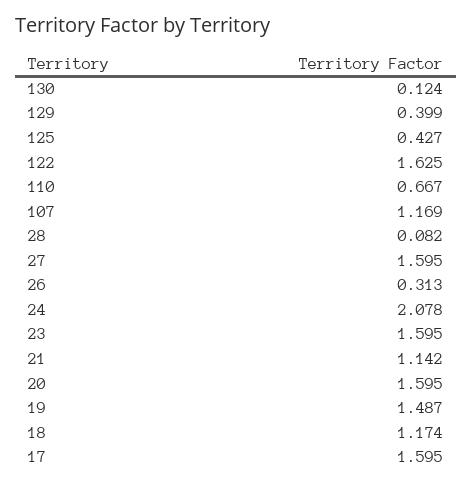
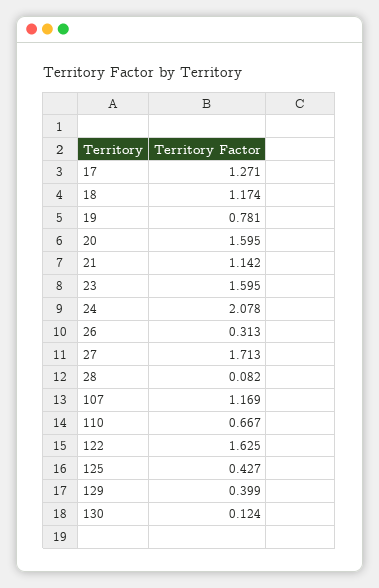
27: 1.595 -> 1.713
19: 1.487 -> 0.781
17: 1.595 -> 1.271

